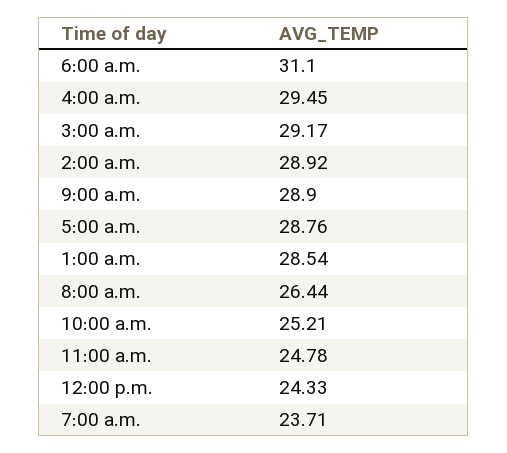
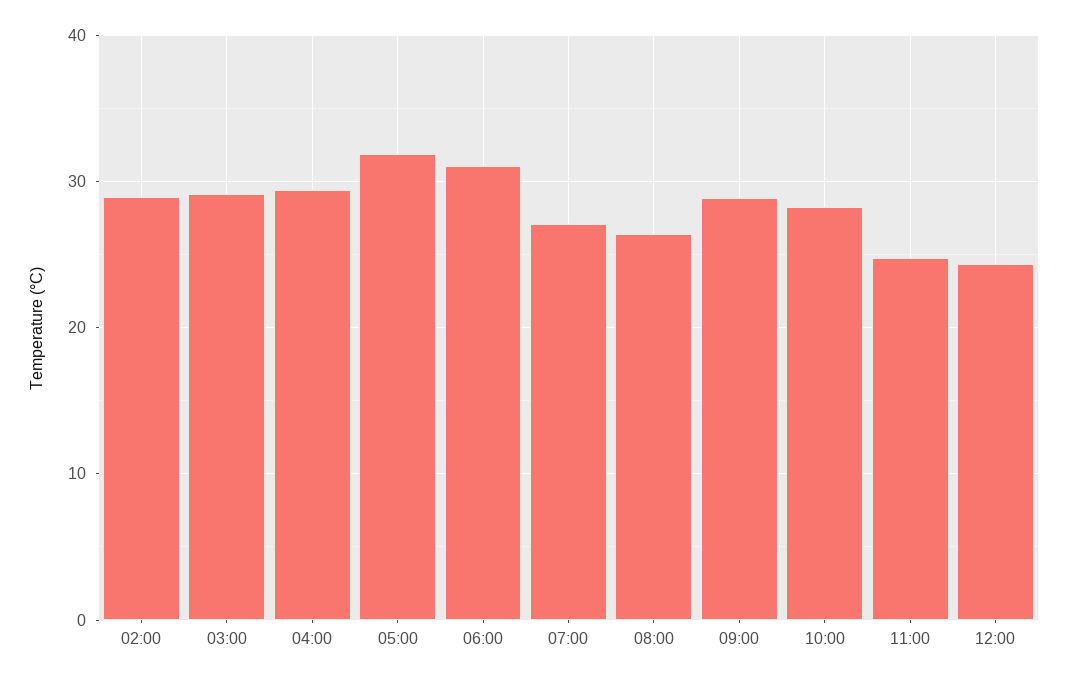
5:00 a.m.: 28.76 -> 32
1:00 a.m.: 28.54 -> none
10:00 a.m.: 25.21 -> 28
7:00 a.m.: 23.71 -> 27

